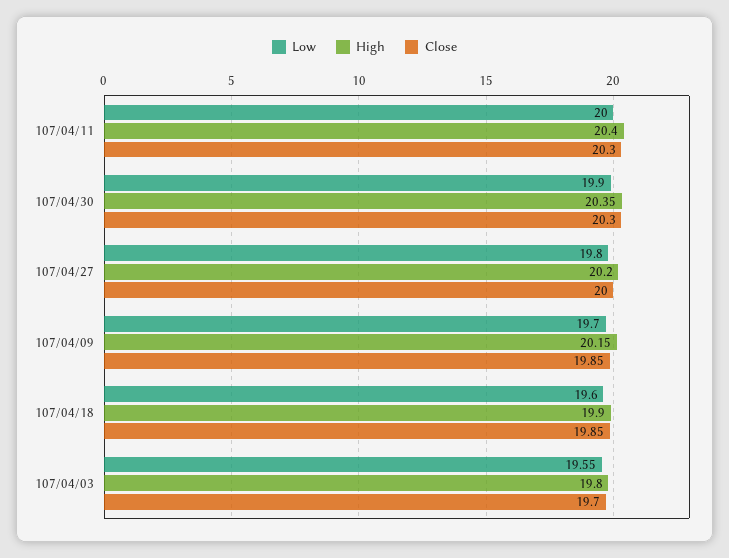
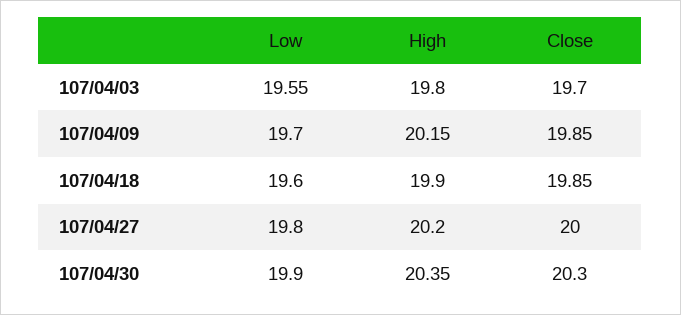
Low, 107/04/11: 20 -> none
High, 107/04/11: 20.4 -> none
Close, 107/04/11: 20.3 -> none

